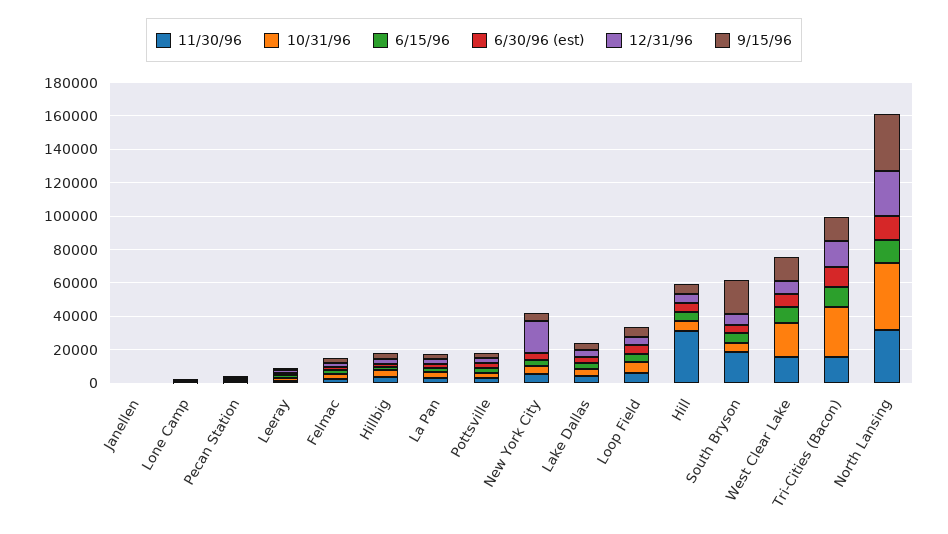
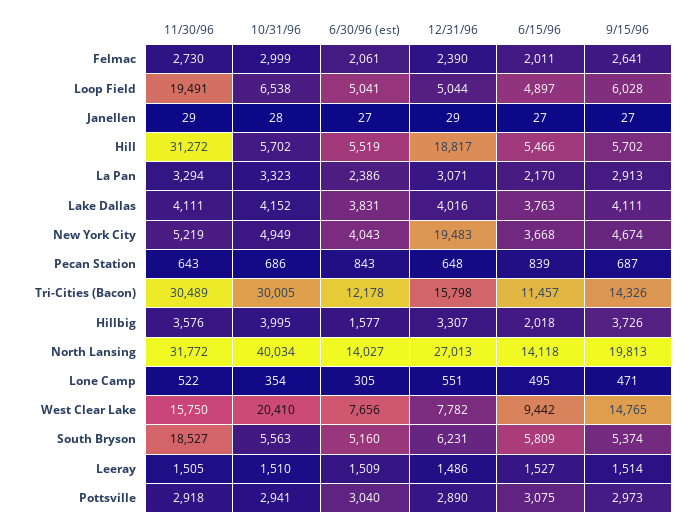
11/30/96, Loop Field: 5000 -> 19491
12/31/96, Hill: 5000 -> 18817
9/15/96, South Bryson: 20000 -> 5374
11/30/96, Tri-Cities (Bacon): 15000 -> 30489
9/15/96, North Lansing: 35000 -> 19813

